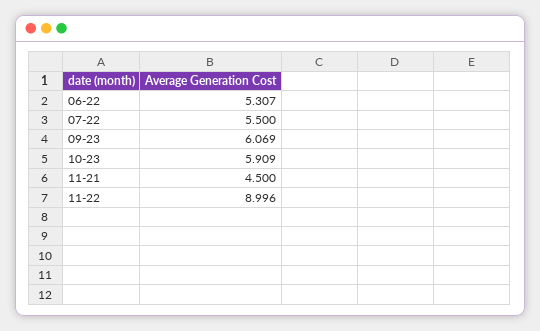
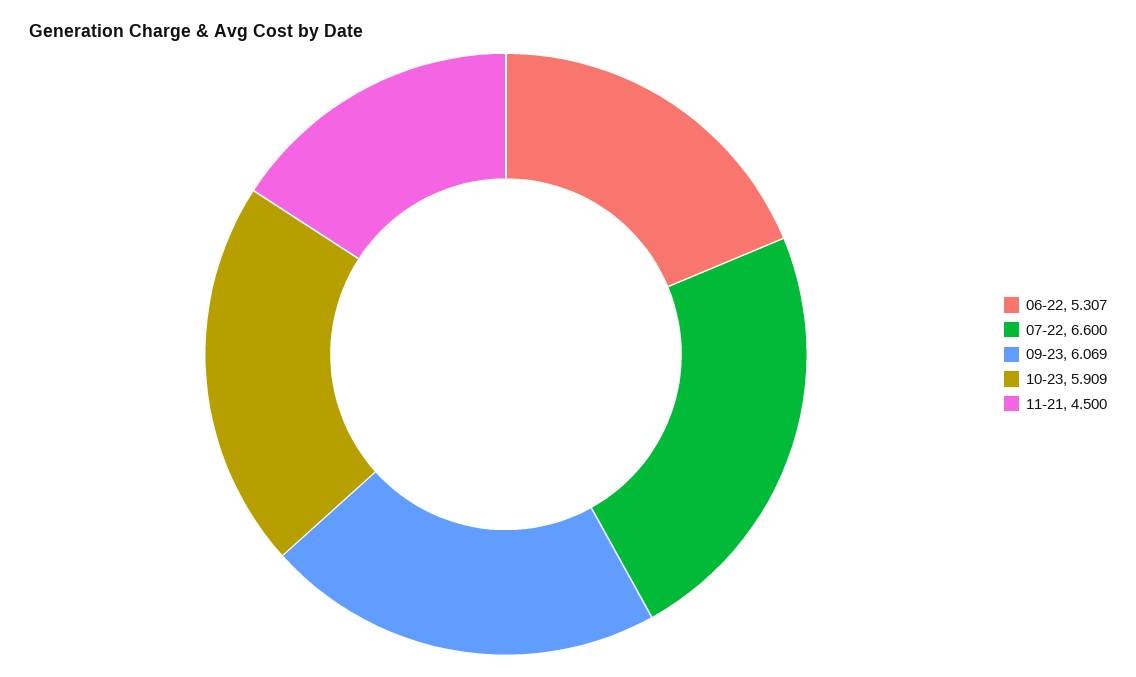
07-22: 5.5 -> 6.6
11-22: 8.996 -> none

